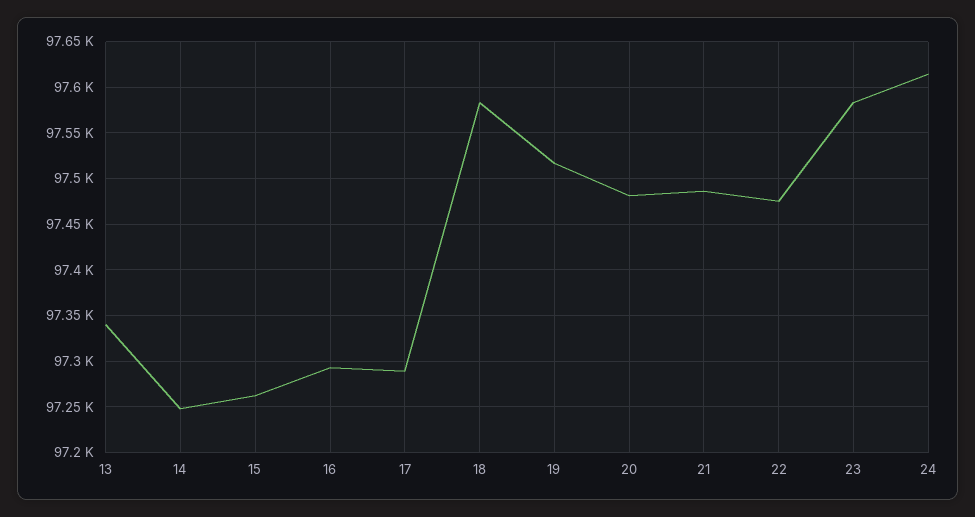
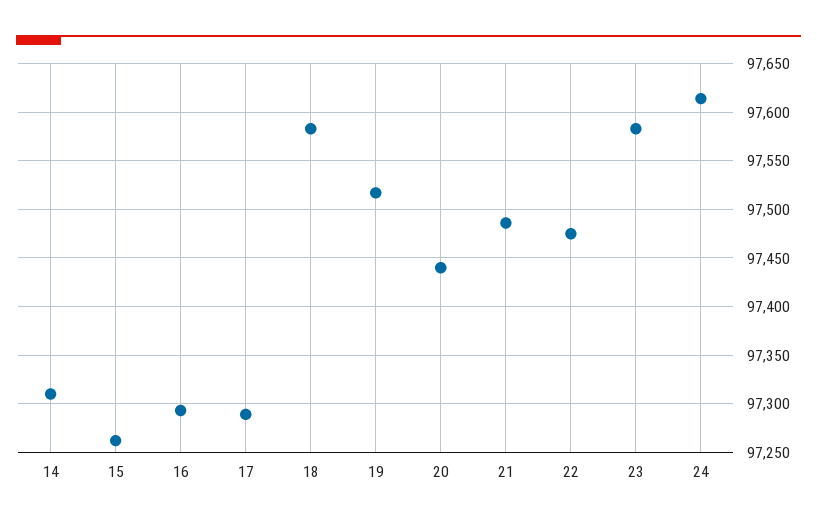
13: 97340 -> none
14: 97250 -> 97310
20: 97480 -> 97440

